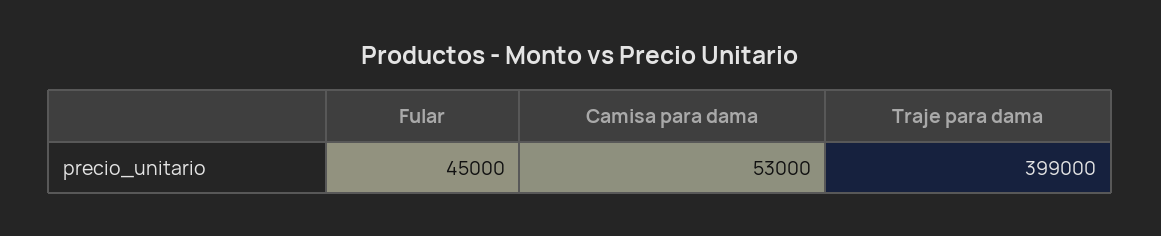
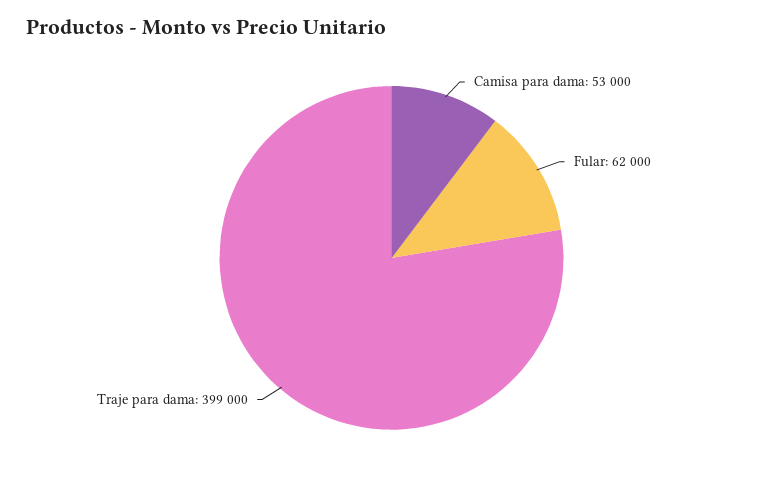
Fular: 45000 -> 62000

